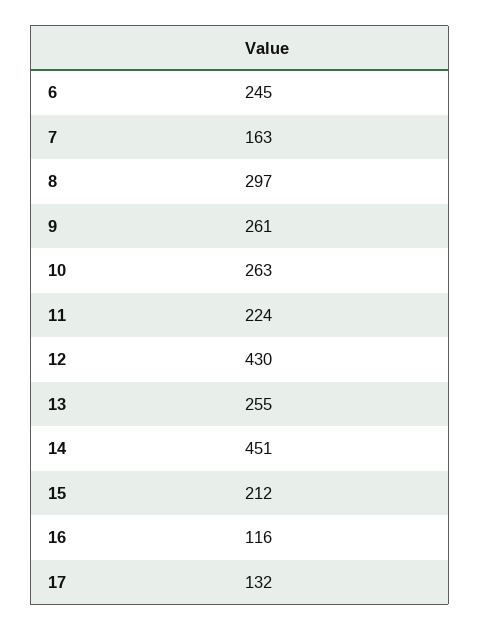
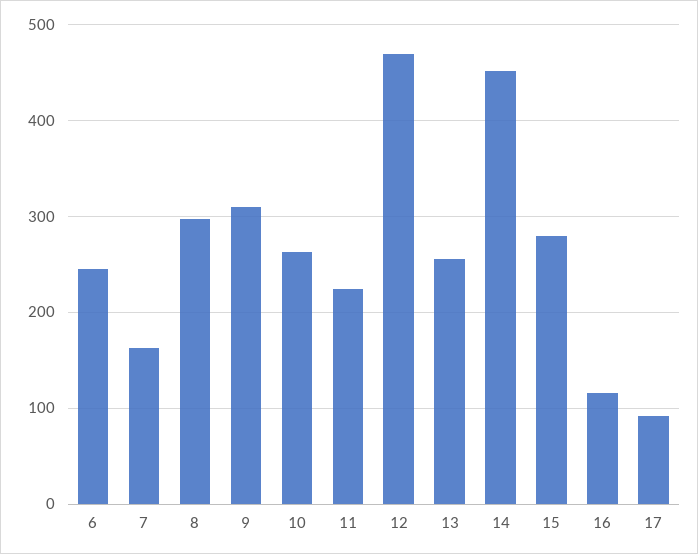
9: 261 -> 310
12: 430 -> 470
15: 212 -> 280
17: 132 -> 90

